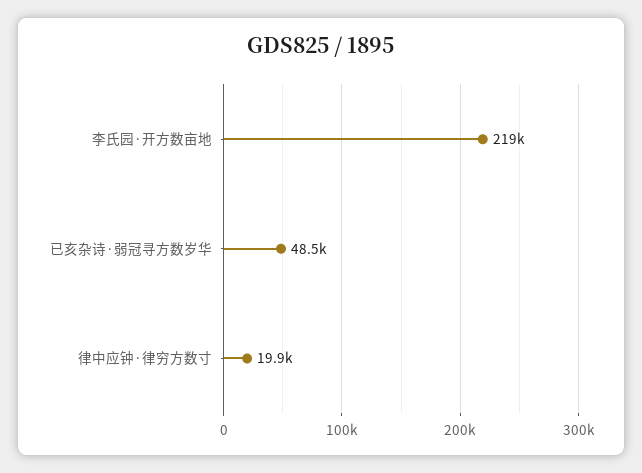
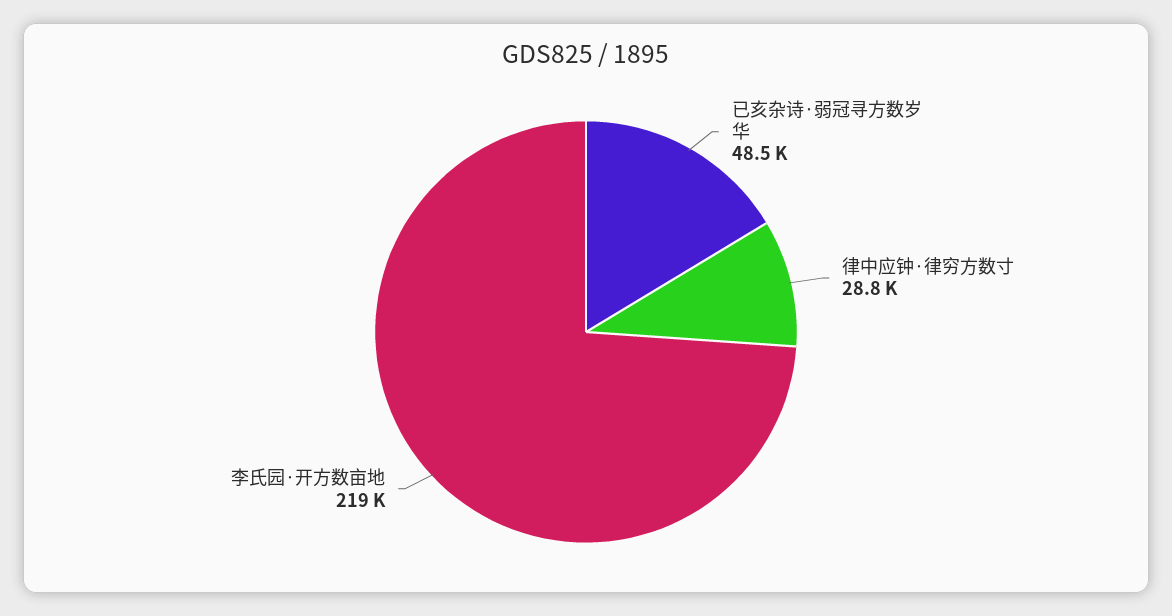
律中应钟·律穷方数寸: 19900 -> 28800

